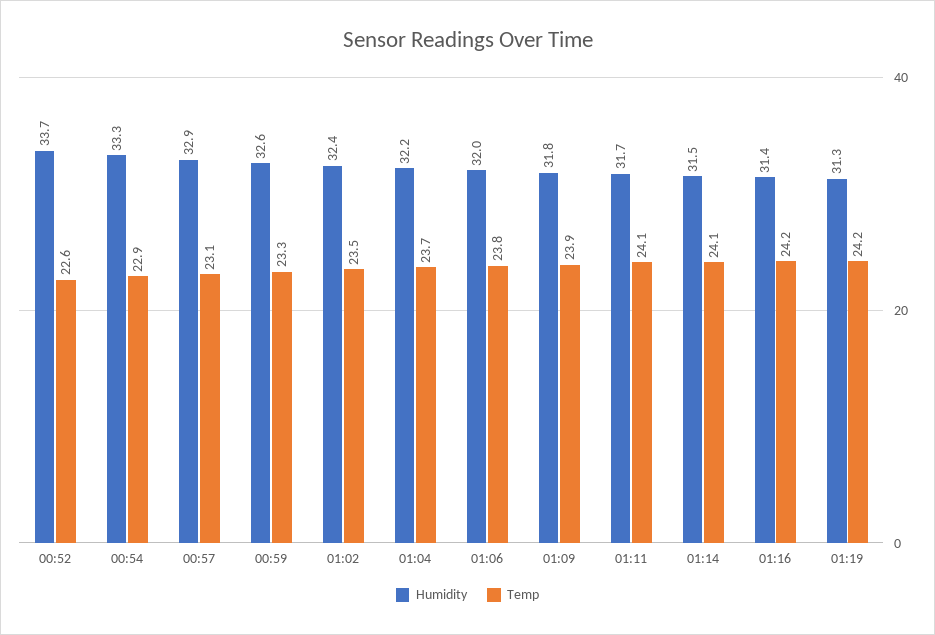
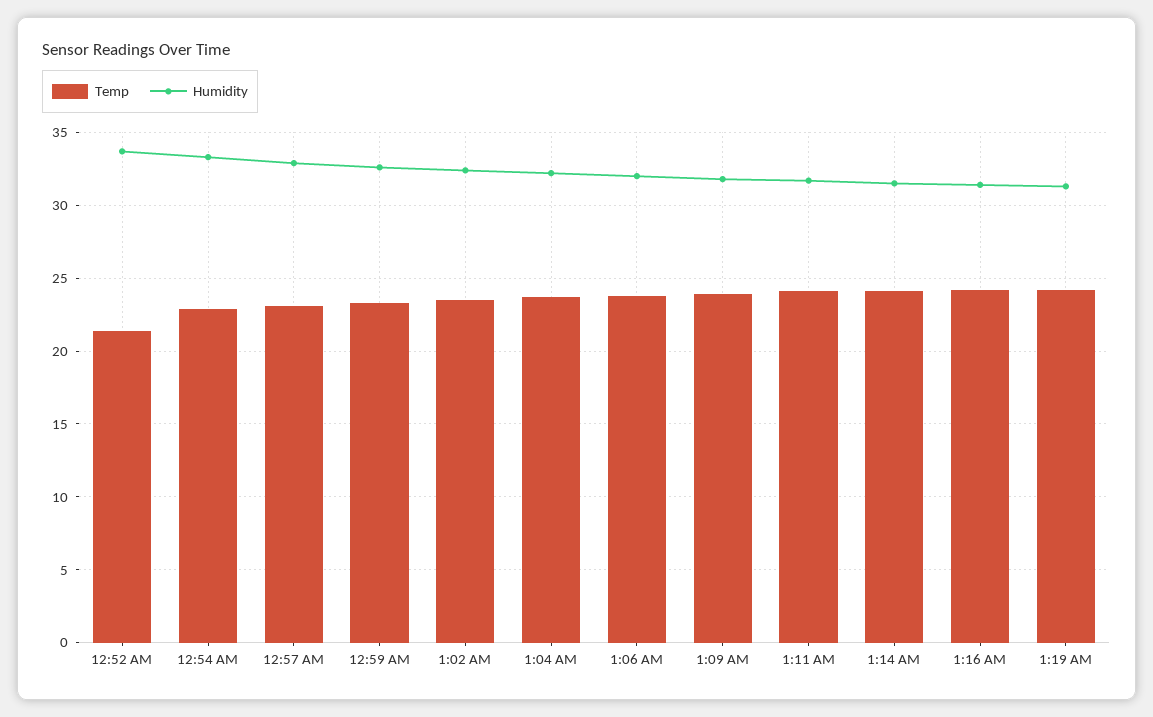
Temp, 00:52: 22.6 -> 21.5

